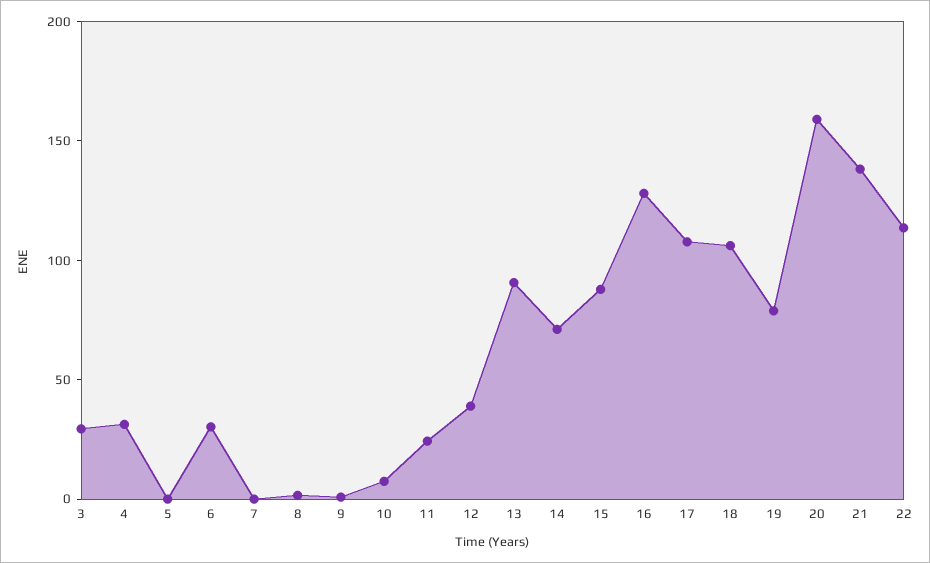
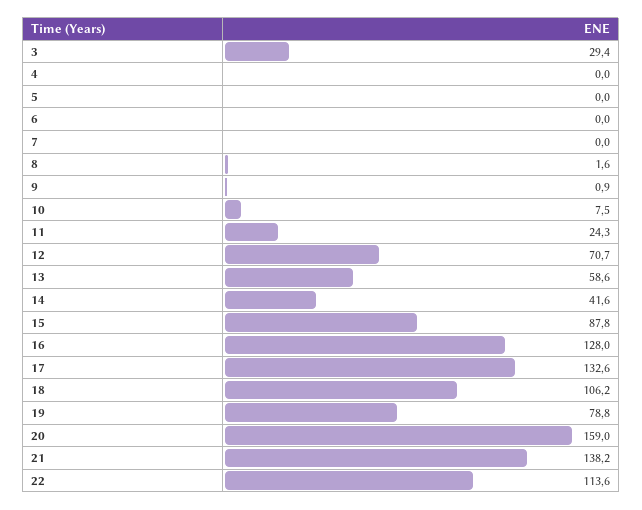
4: 30 -> 0
6: 30 -> 0
12: 40 -> 70.7
13: 90 -> 58.6
14: 70 -> 41.6
17: 110 -> 132.6

